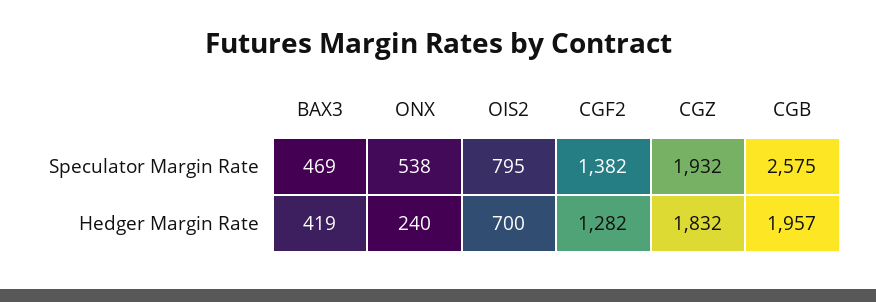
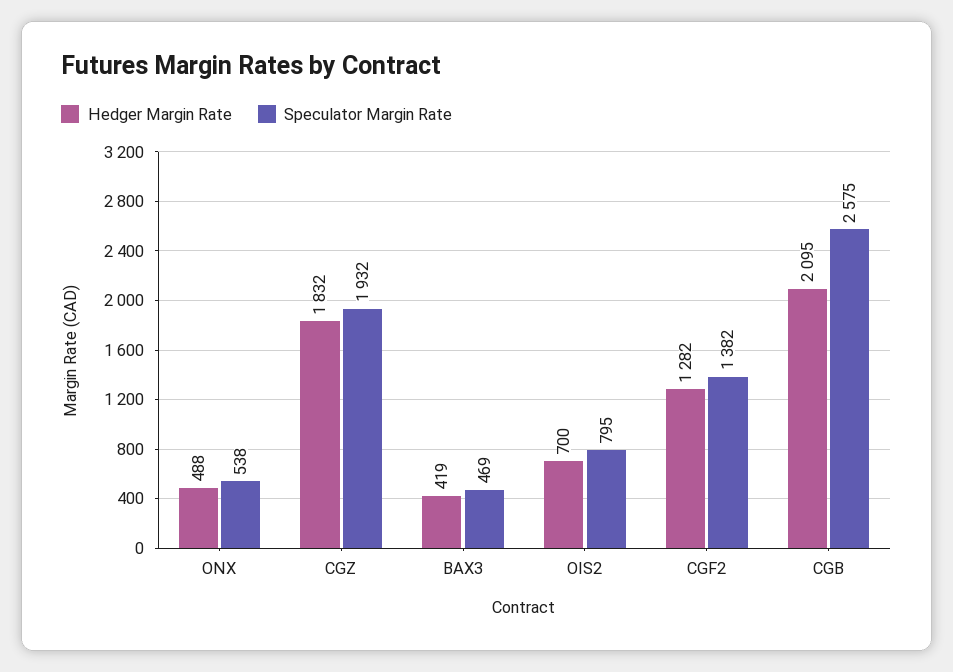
Hedger Margin Rate, ONX: 240 -> 488
Hedger Margin Rate, CGB: 1957 -> 2095

